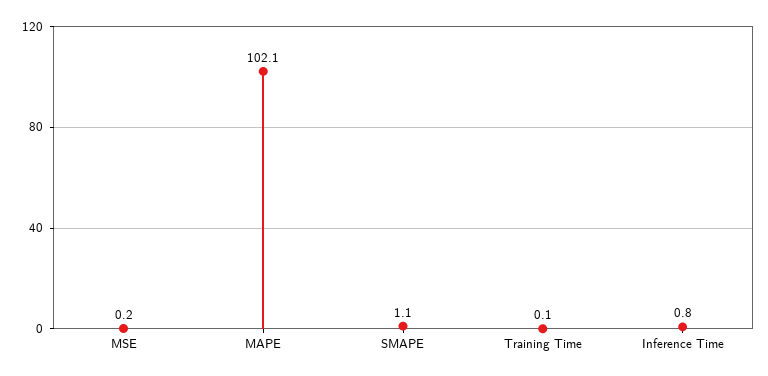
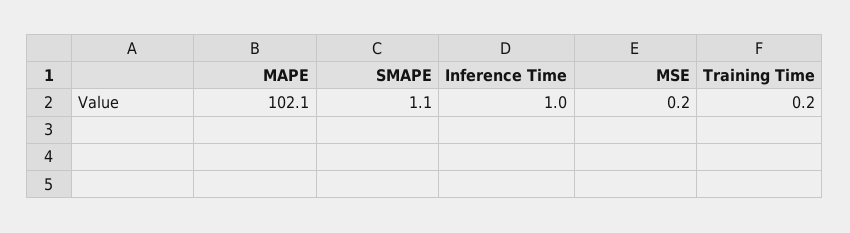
Training Time: 0.1 -> 0.2
Inference Time: 0.8 -> 1

